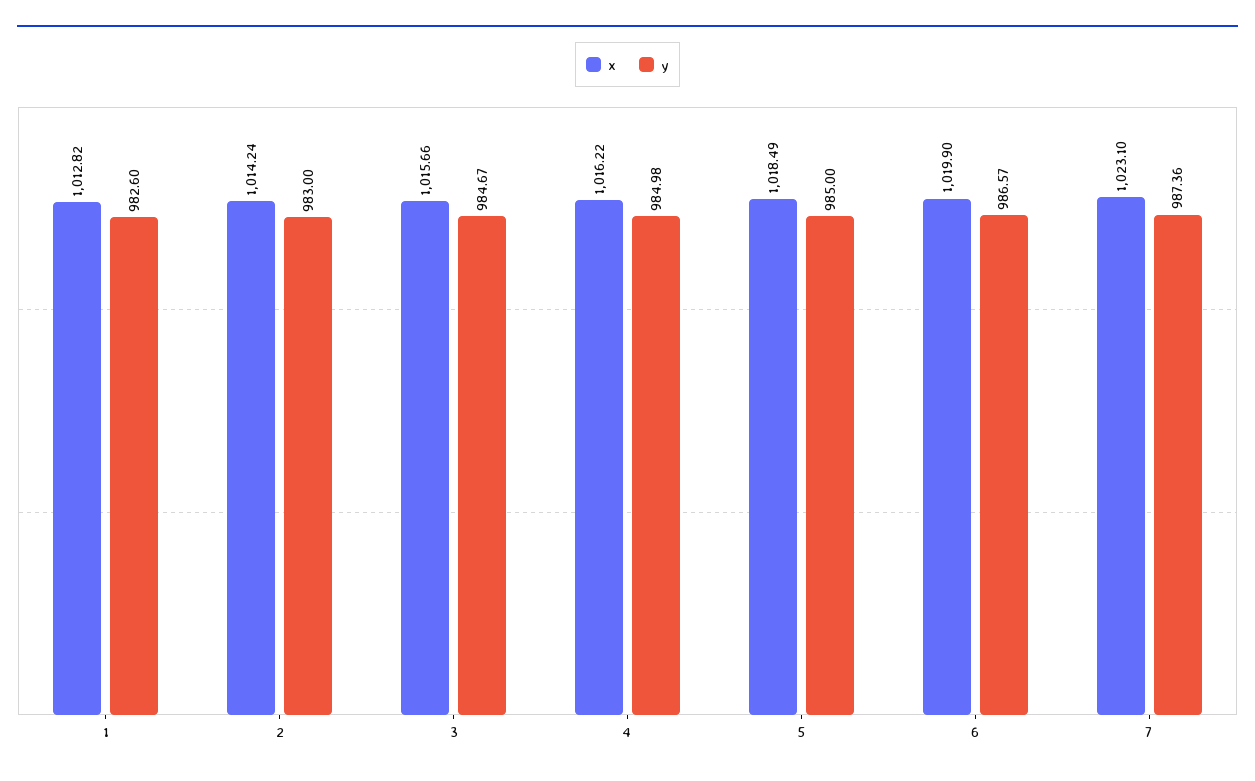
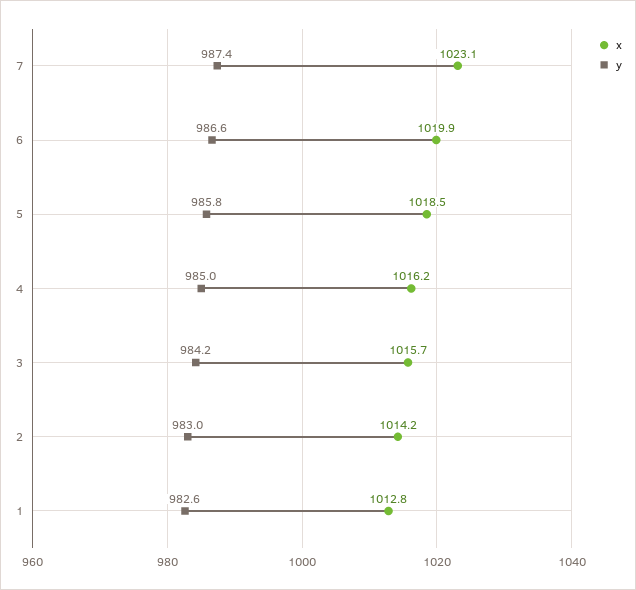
y, 3: 984.67 -> 984.2
y, 5: 985 -> 985.8

